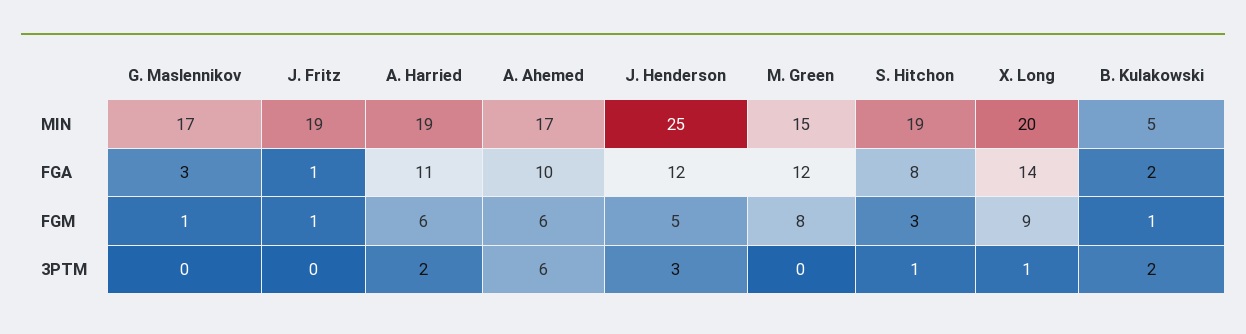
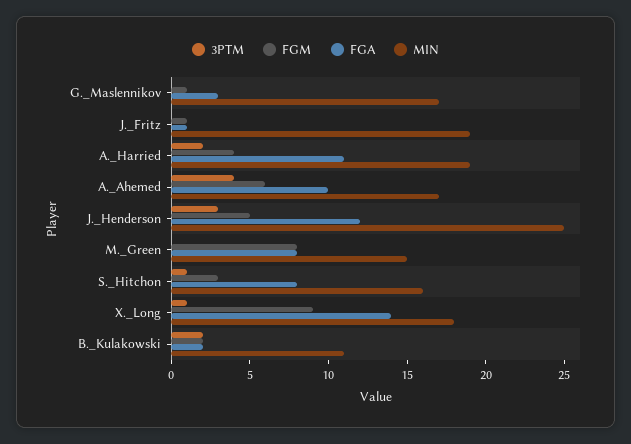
MIN, S. Hitchon: 19 -> 16
MIN, X. Long: 20 -> 18
MIN, B. Kulakowski: 5 -> 11
FGA, M. Green: 12 -> 8
FGM, A. Harried: 6 -> 4
FGM, B. Kulakowski: 1 -> 2
3PTM, A. Ahemed: 6 -> 4

